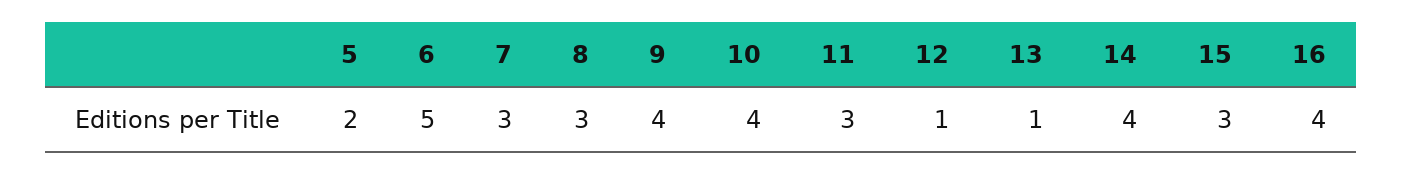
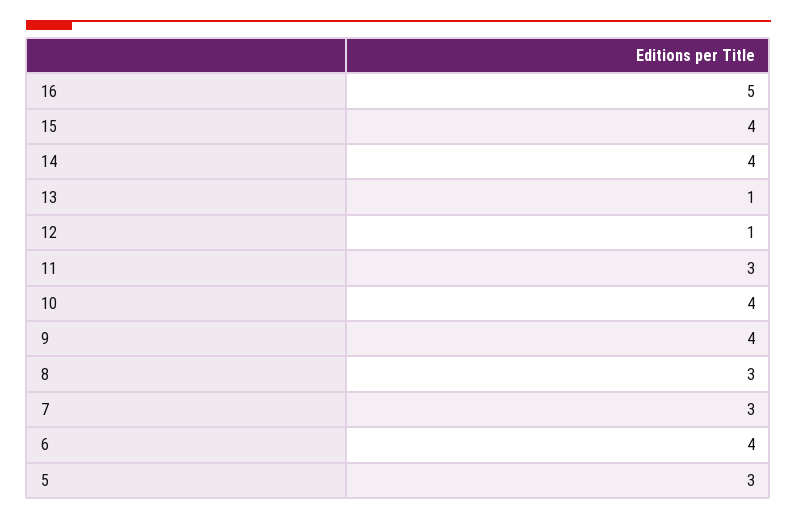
5: 2 -> 3
6: 5 -> 4
15: 3 -> 4
16: 4 -> 5

